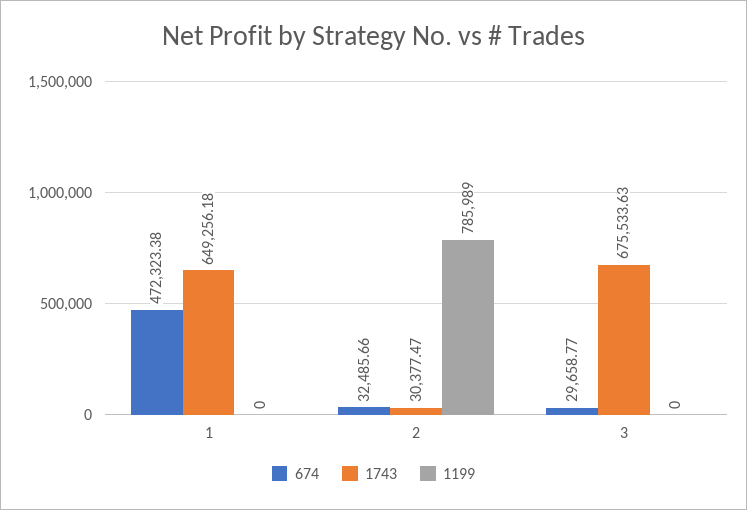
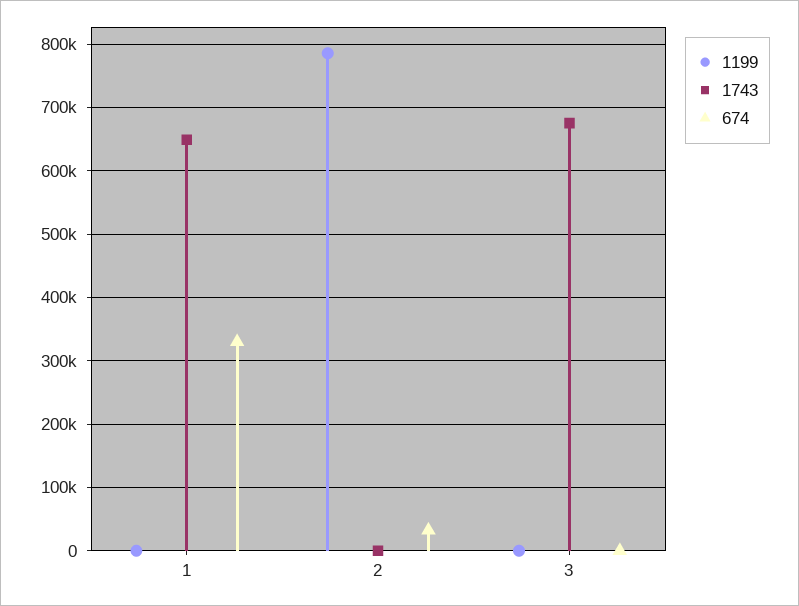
674, 1: 472323.38 -> 330000
1743, 2: 30377.47 -> 0
674, 3: 29658.77 -> 0

